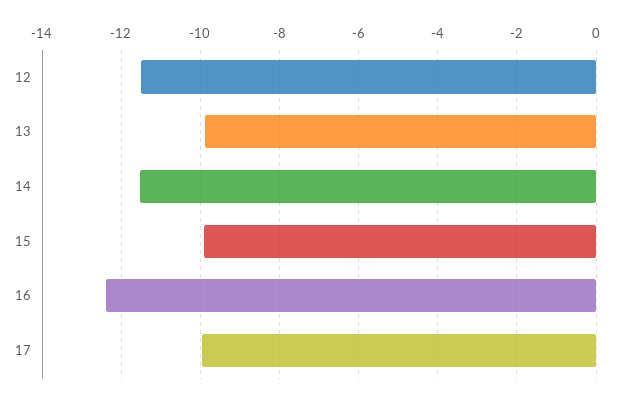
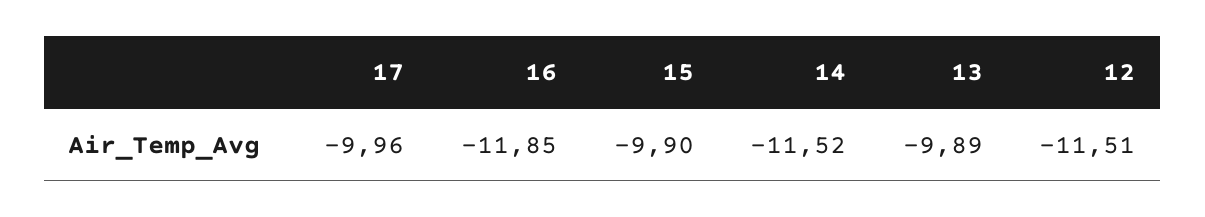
16: -12.4 -> -11.85

